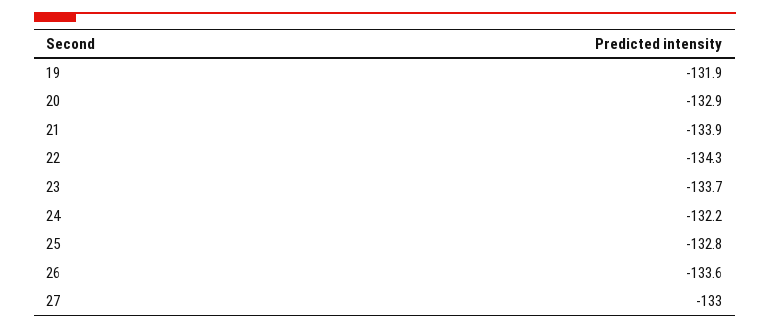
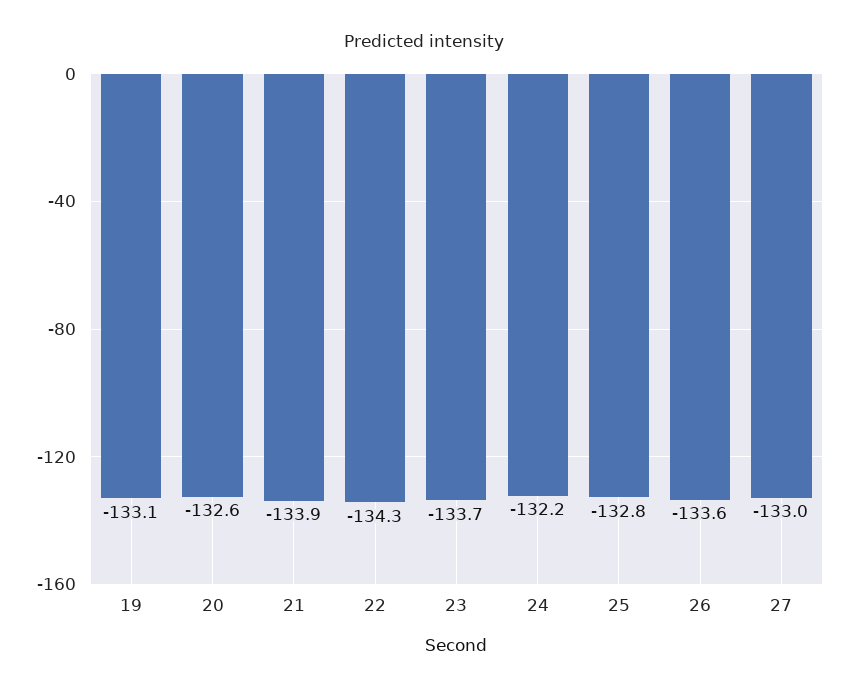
19: -131.9 -> -133.1
20: -132.9 -> -132.6

